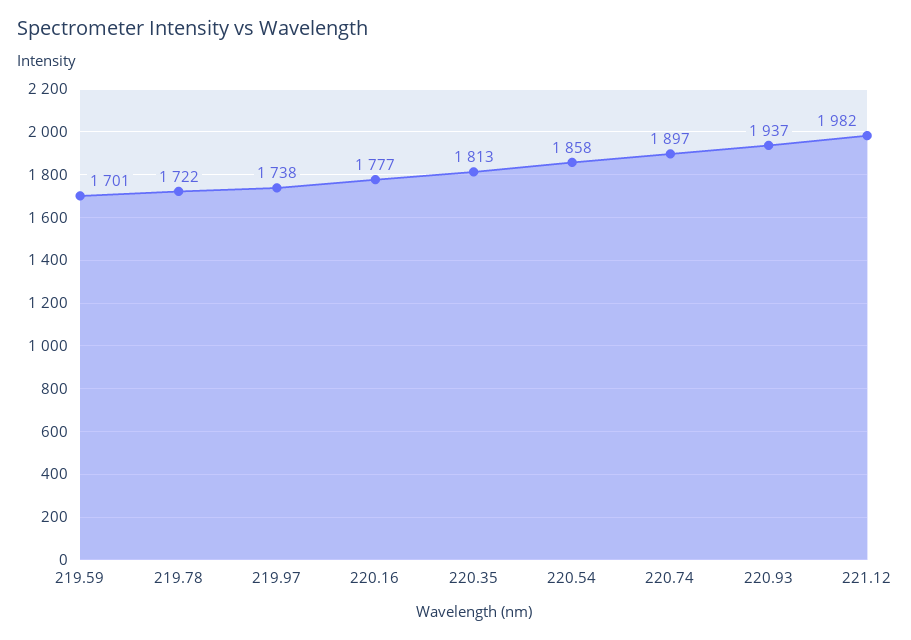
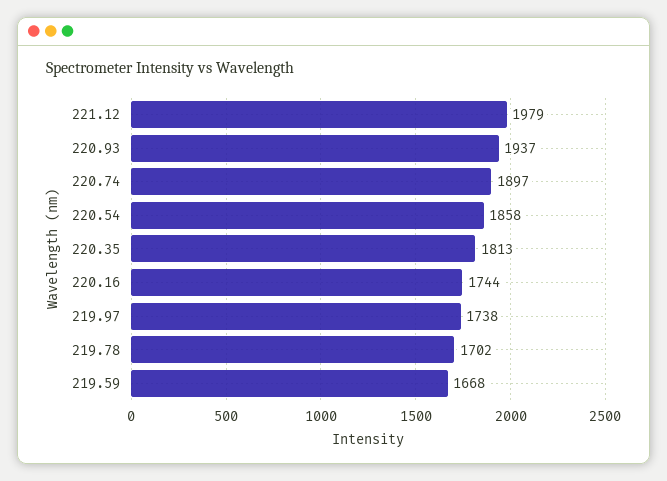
219.59: 1701 -> 1668
219.78: 1722 -> 1702
220.16: 1777 -> 1744
221.12: 1982 -> 1979

